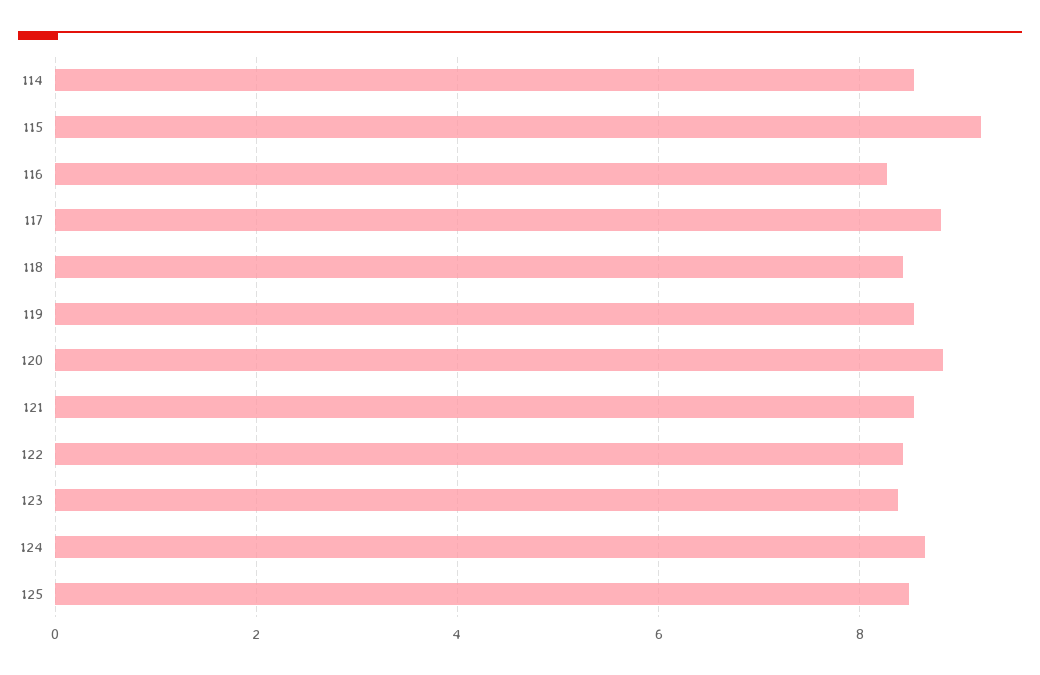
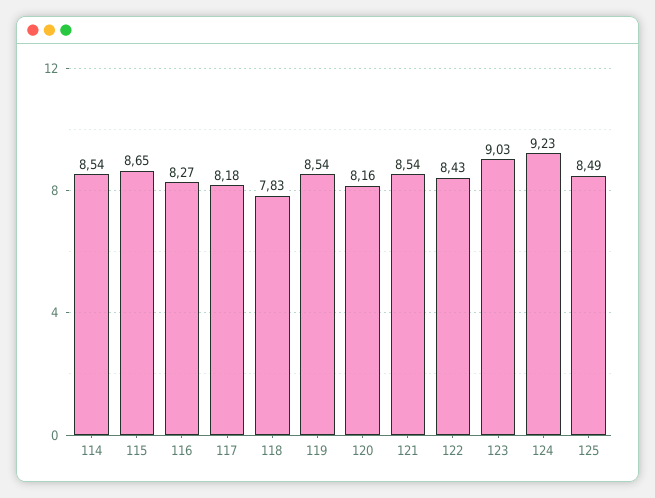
115: 9.2 -> 8.65
117: 8.8 -> 8.18
118: 8.4 -> 7.83
120: 8.8 -> 8.16
123: 8.4 -> 9.03
124: 8.6 -> 9.23

